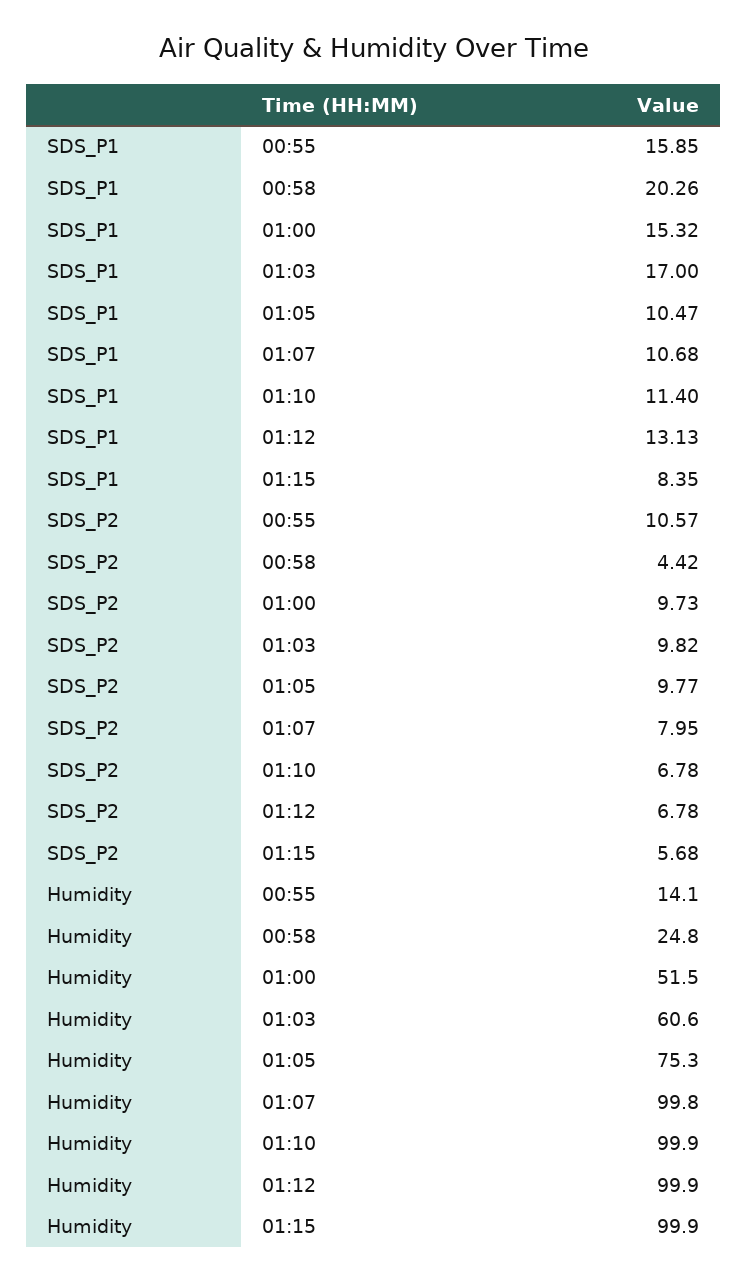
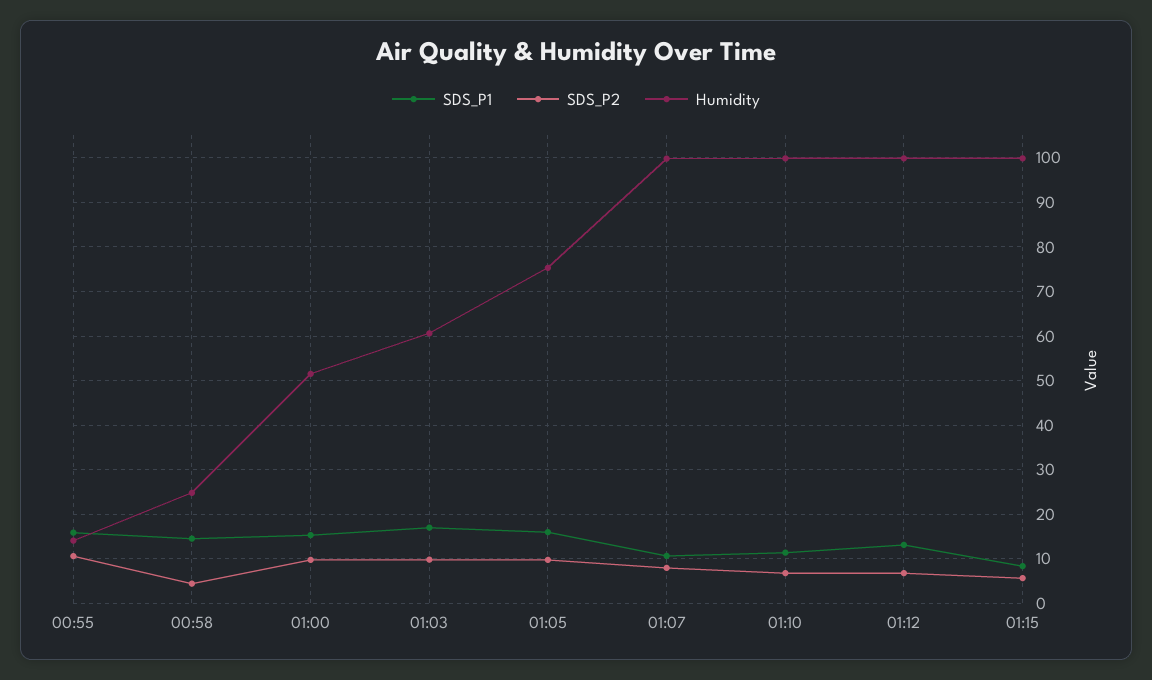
SDS_P1, 00:58: 20.26 -> 14
SDS_P1, 01:05: 10.47 -> 16

